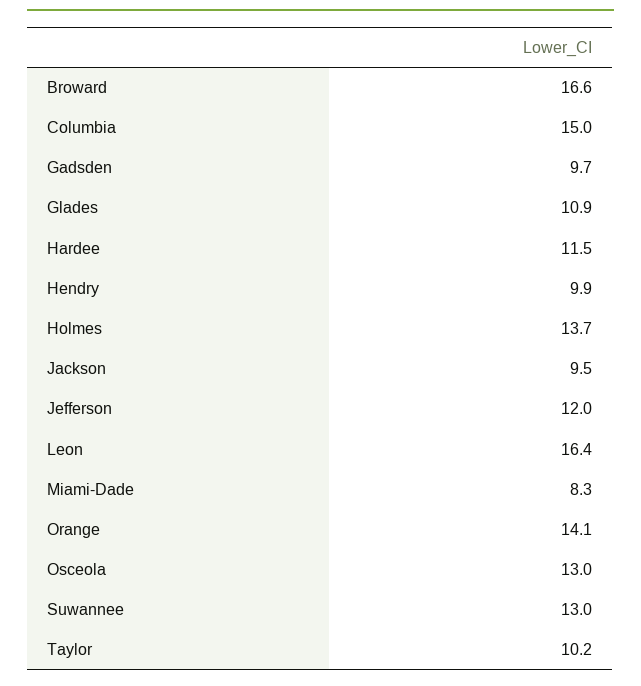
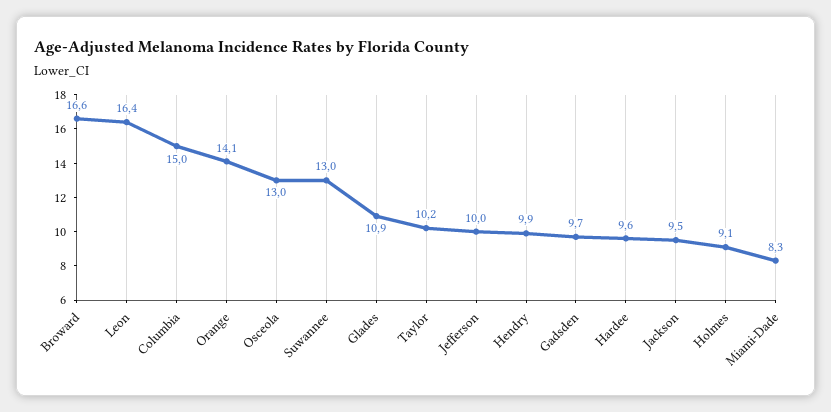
Hardee: 11.5 -> 9.6
Holmes: 13.7 -> 9.1
Jefferson: 12 -> 10

